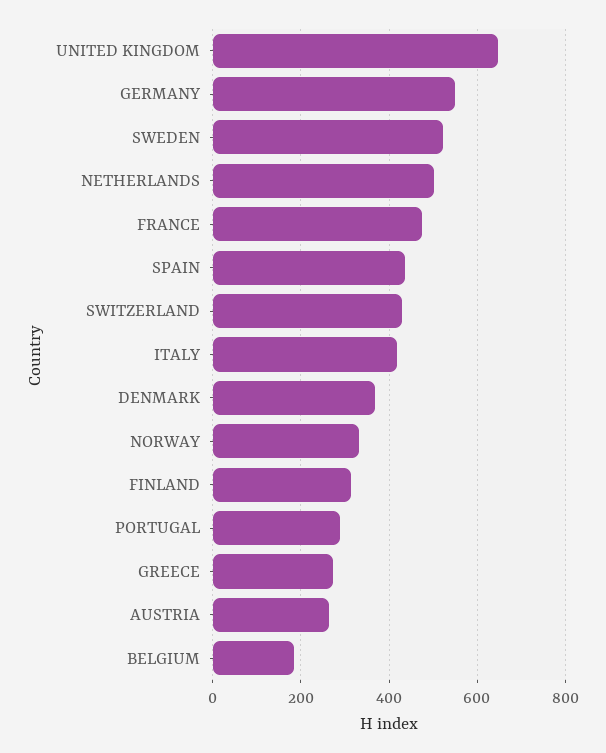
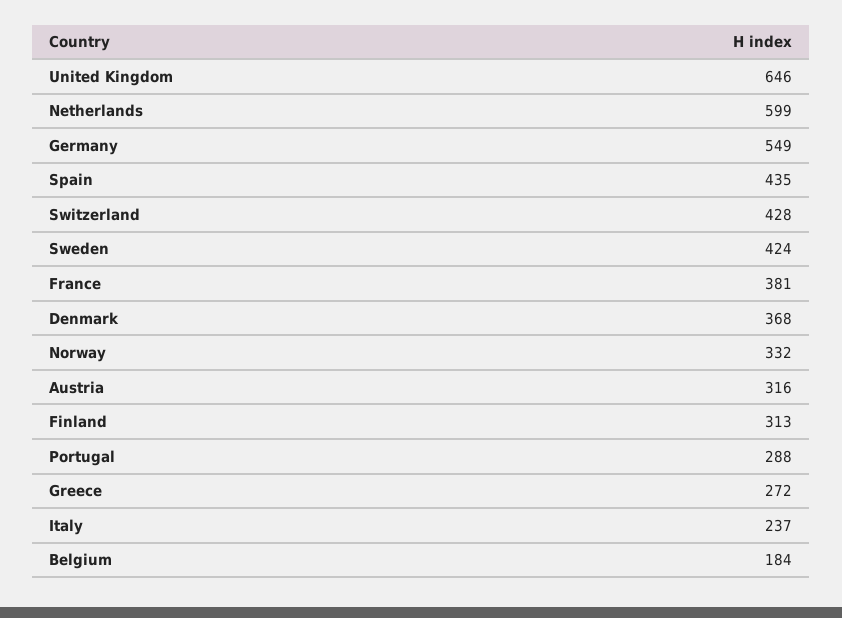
SWEDEN: 520 -> 424
NETHERLANDS: 500 -> 599
FRANCE: 480 -> 381
ITALY: 420 -> 237
AUSTRIA: 260 -> 316

